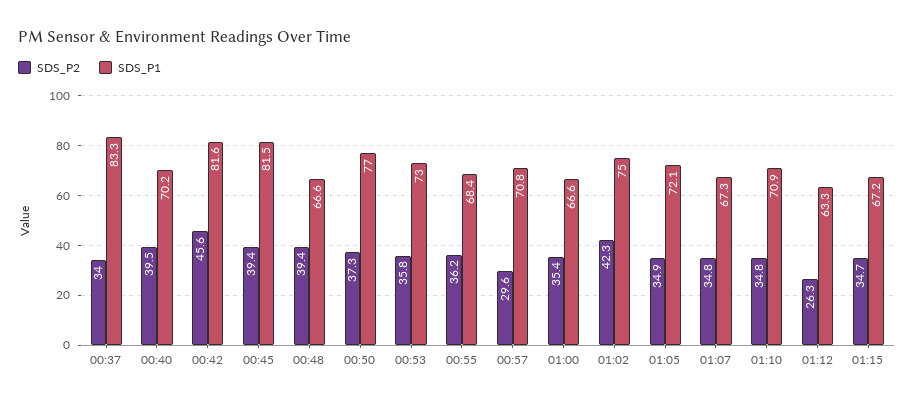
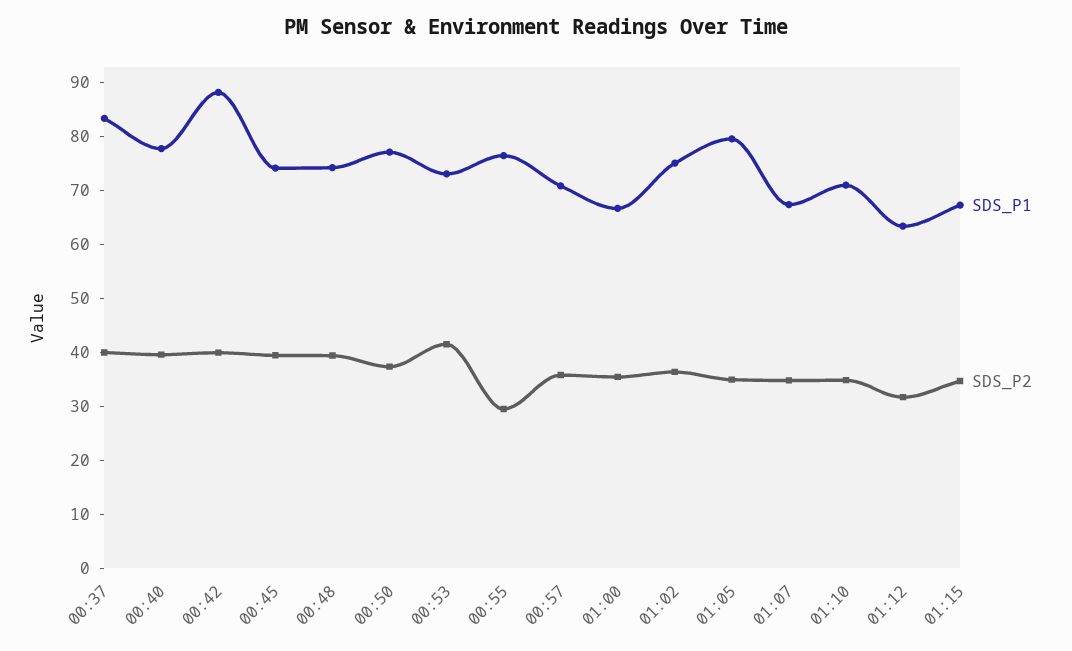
SDS_P2, 00:37: 34 -> 40
SDS_P1, 00:40: 70.2 -> 78
SDS_P2, 00:42: 45.6 -> 40
SDS_P1, 00:42: 81.6 -> 88
SDS_P1, 00:45: 81.5 -> 74
SDS_P1, 00:48: 66.6 -> 74
SDS_P2, 00:53: 35.8 -> 42
SDS_P2, 00:55: 36.2 -> 30
SDS_P1, 00:55: 68.4 -> 76
SDS_P2, 00:57: 29.6 -> 36
SDS_P2, 01:02: 42.3 -> 36
SDS_P1, 01:05: 72.1 -> 80
SDS_P2, 01:12: 26.3 -> 32

